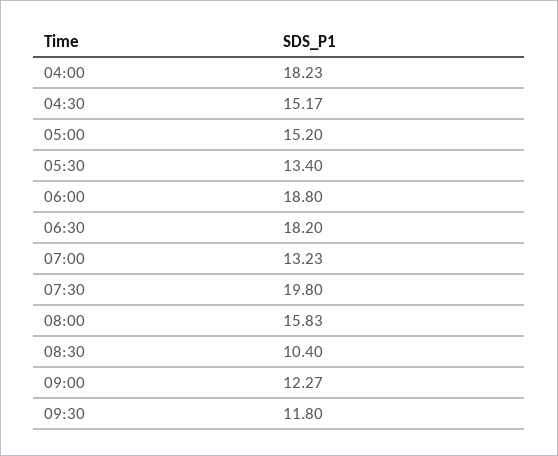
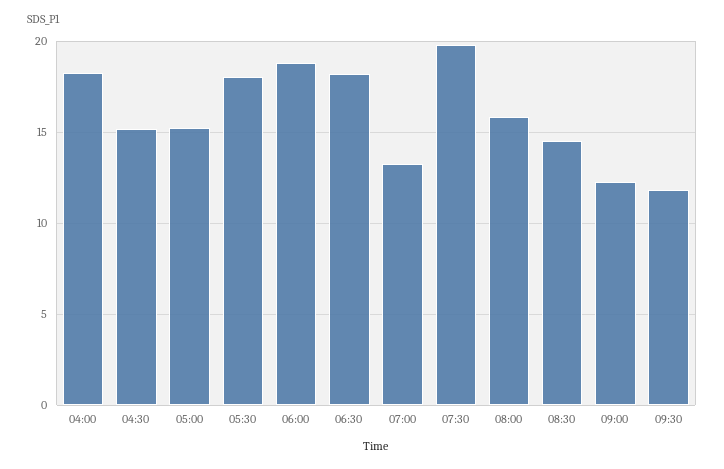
05:30: 13.4 -> 18
08:30: 10.4 -> 14.5

